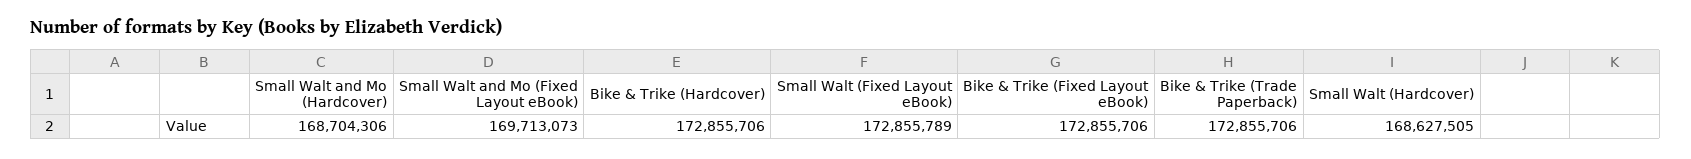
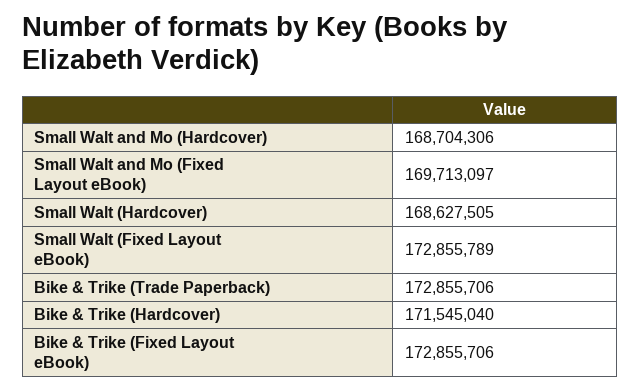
Small Walt and Mo (Fixed Layout eBook): 169713073 -> 169713097
Bike & Trike (Hardcover): 172855706 -> 171545040

